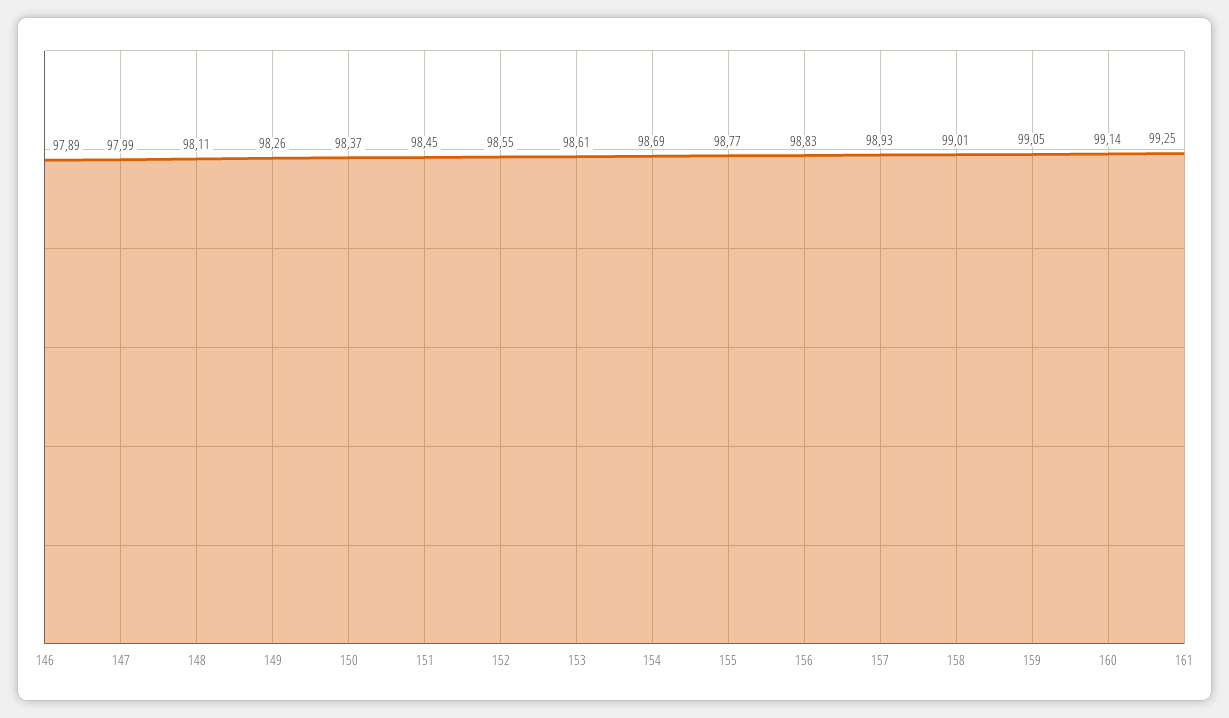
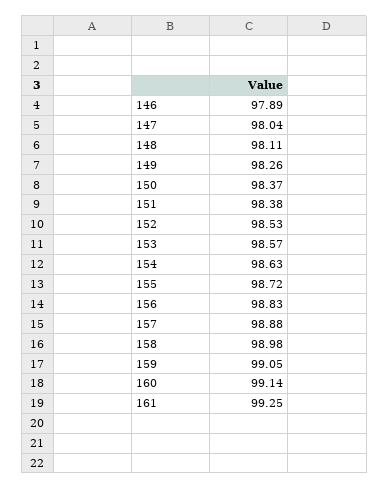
147: 97.99 -> 98.04
151: 98.45 -> 98.38
152: 98.55 -> 98.53
153: 98.61 -> 98.57
154: 98.69 -> 98.63
155: 98.77 -> 98.72
157: 98.93 -> 98.88
158: 99.01 -> 98.98

